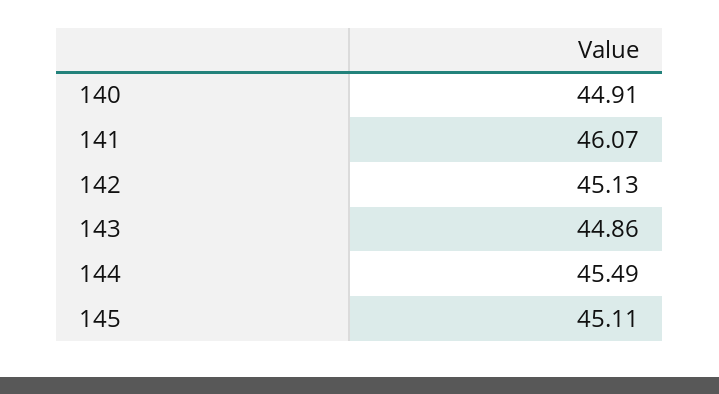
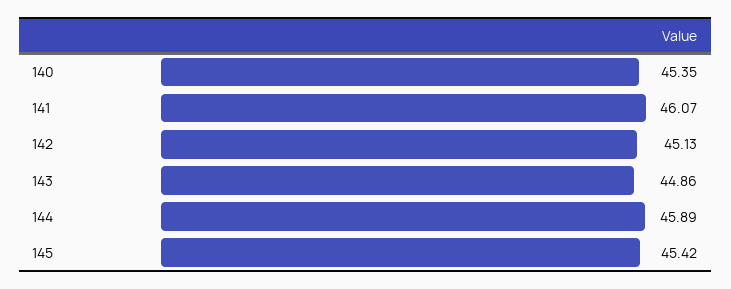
140: 44.91 -> 45.35
144: 45.49 -> 45.89
145: 45.11 -> 45.42

